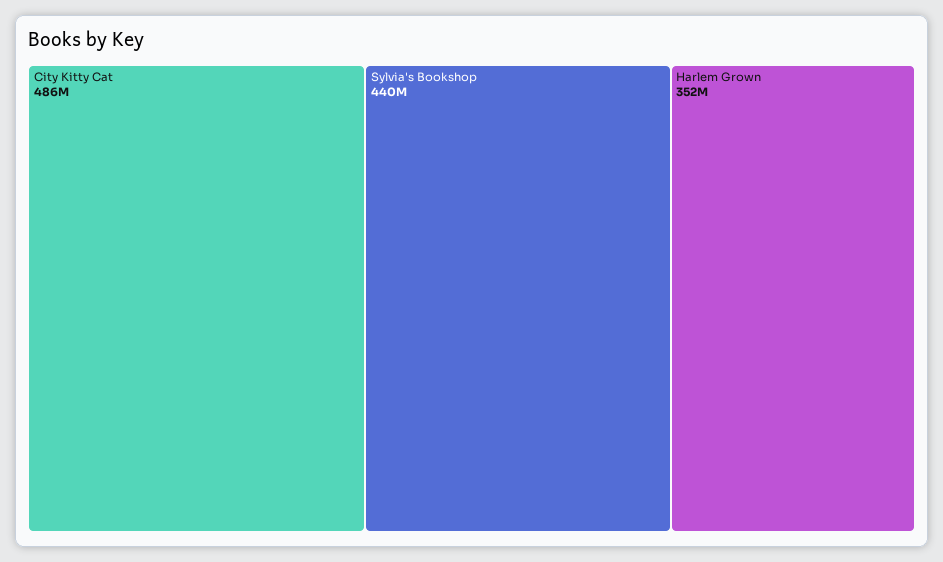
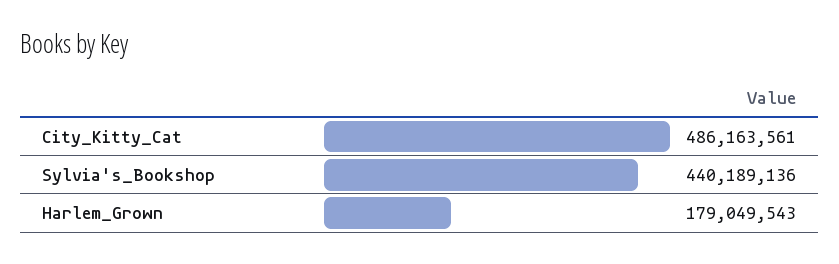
Harlem Grown: 352000000 -> 179049543

